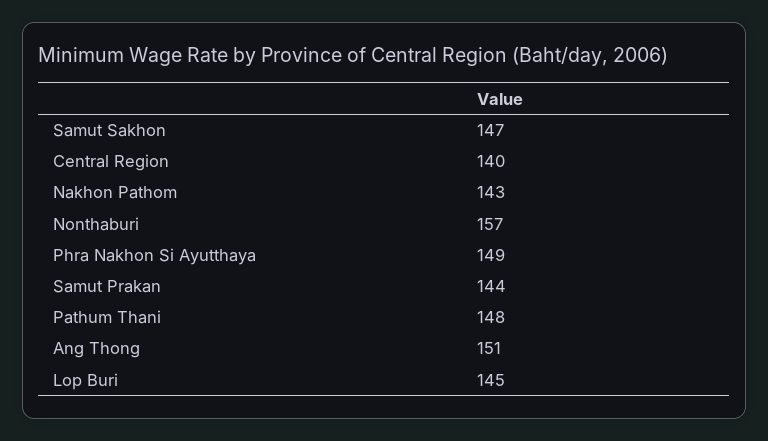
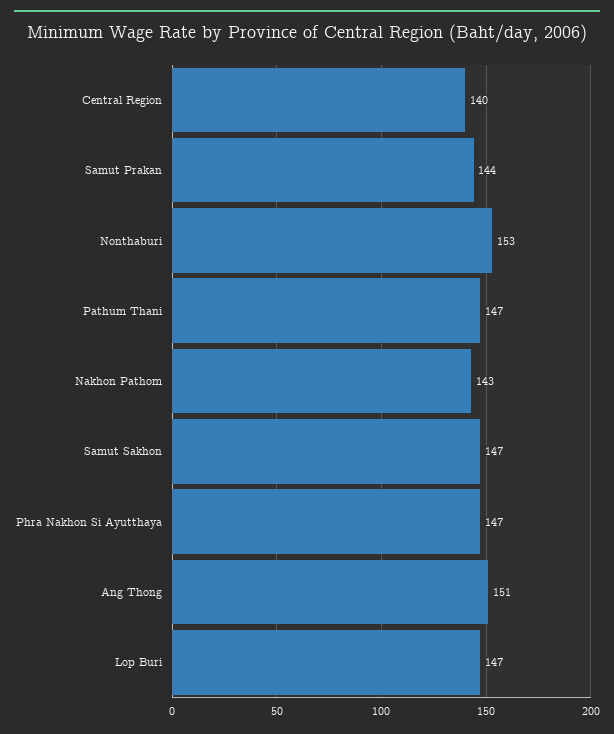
Nonthaburi: 157 -> 153
Phra Nakhon Si Ayutthaya: 149 -> 147
Pathum Thani: 148 -> 147
Lop Buri: 145 -> 147

